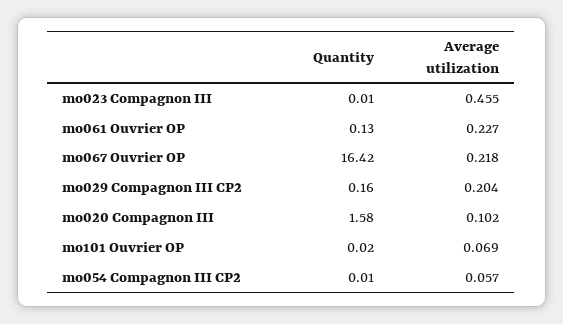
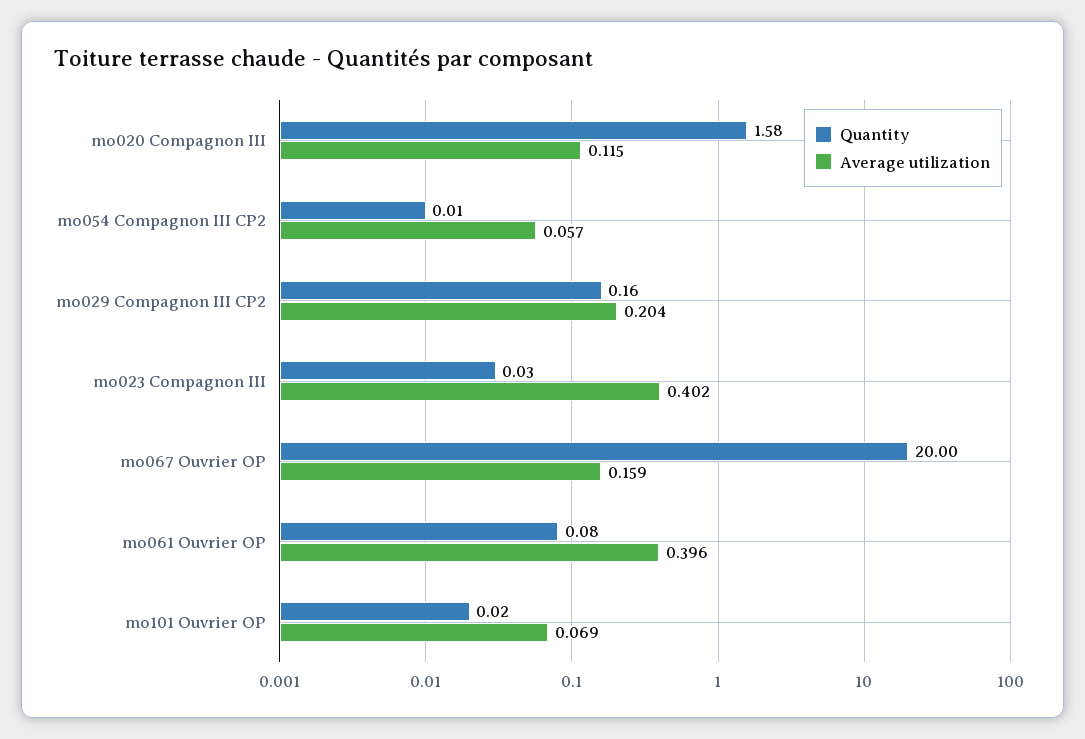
Quantity, mo023 Compagnon III: 0.01 -> 0.03
Average utilization, mo023 Compagnon III: 0.455 -> 0.402
Quantity, mo061 Ouvrier OP: 0.13 -> 0.08
Average utilization, mo061 Ouvrier OP: 0.227 -> 0.396
Quantity, mo067 Ouvrier OP: 16.42 -> 20
Average utilization, mo067 Ouvrier OP: 0.218 -> 0.159
Average utilization, mo020 Compagnon III: 0.102 -> 0.115

